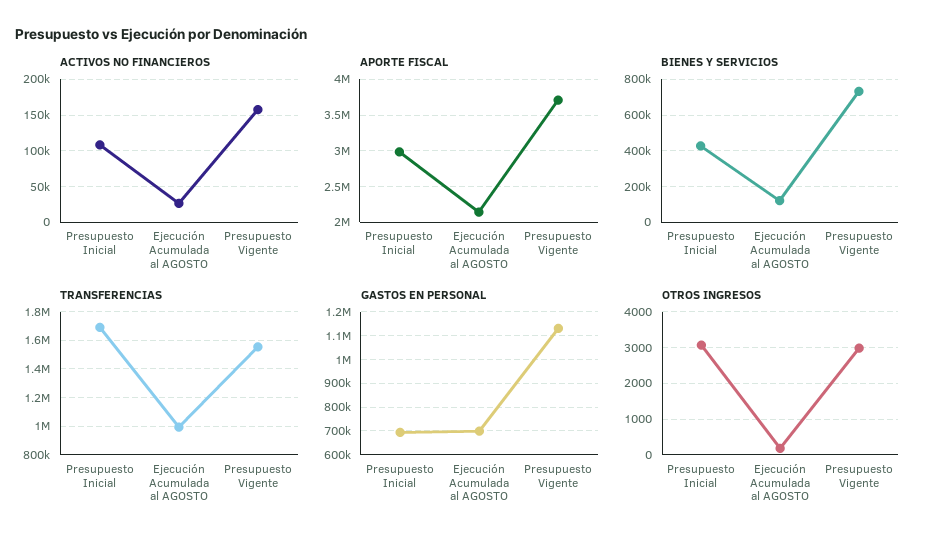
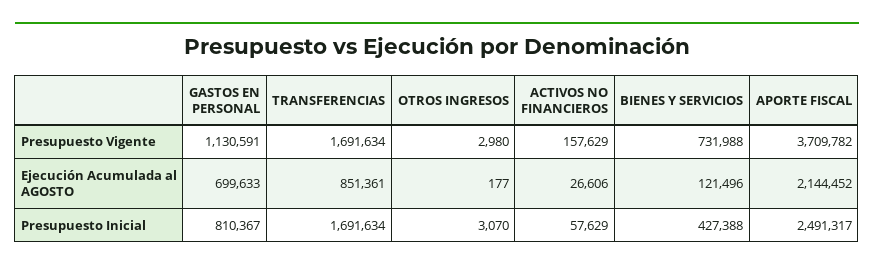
ACTIVOS NO FINANCIEROS, Presupuesto Inicial: 110000 -> 57629
APORTE FISCAL, Presupuesto Inicial: 3000000 -> 2491317
TRANSFERENCIAS, Ejecución Acumulada al AGOSTO: 1000000 -> 851361
TRANSFERENCIAS, Presupuesto Vigente: 1550000 -> 1691634
GASTOS EN PERSONAL, Presupuesto Inicial: 700000 -> 810367

